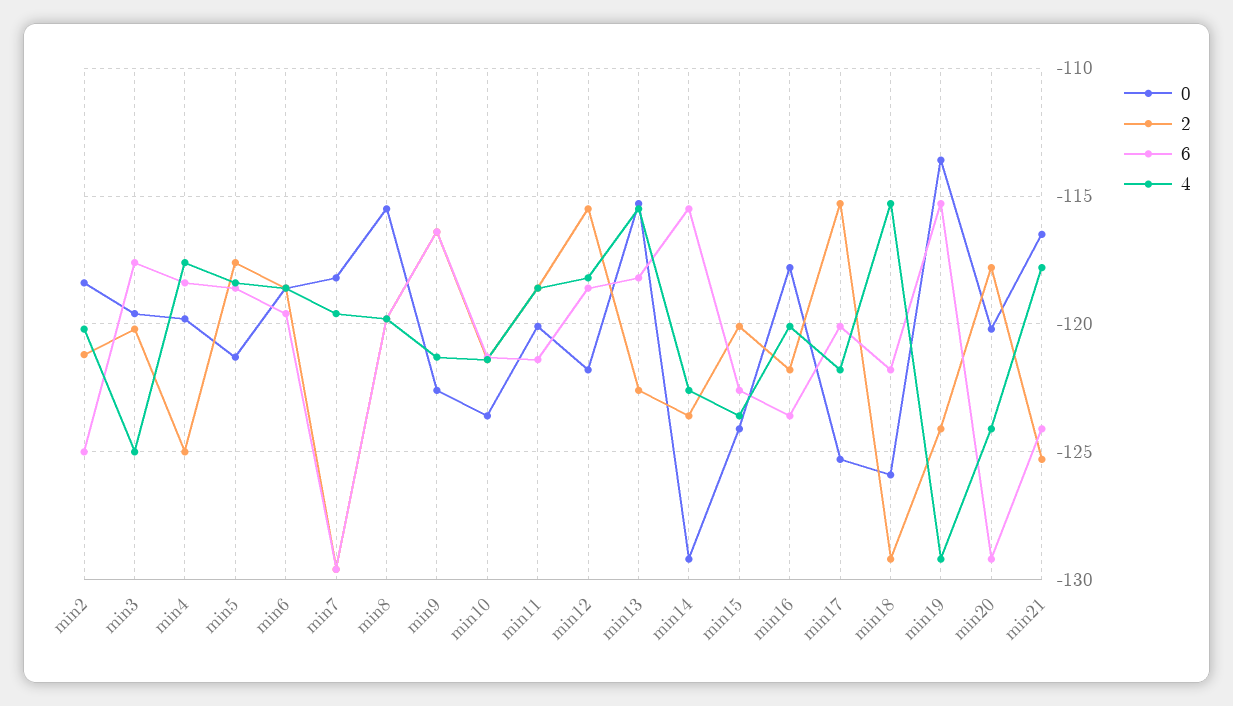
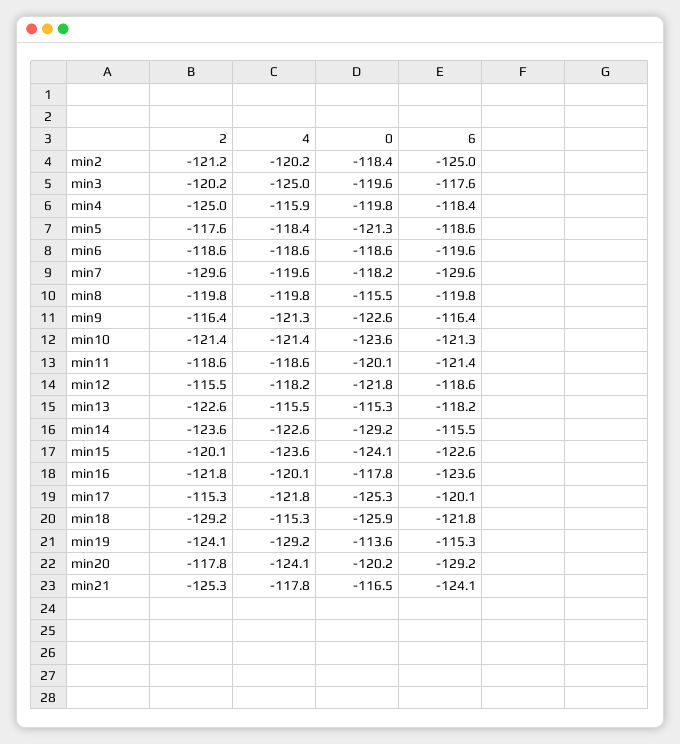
4, min4: -117.5 -> -115.9

